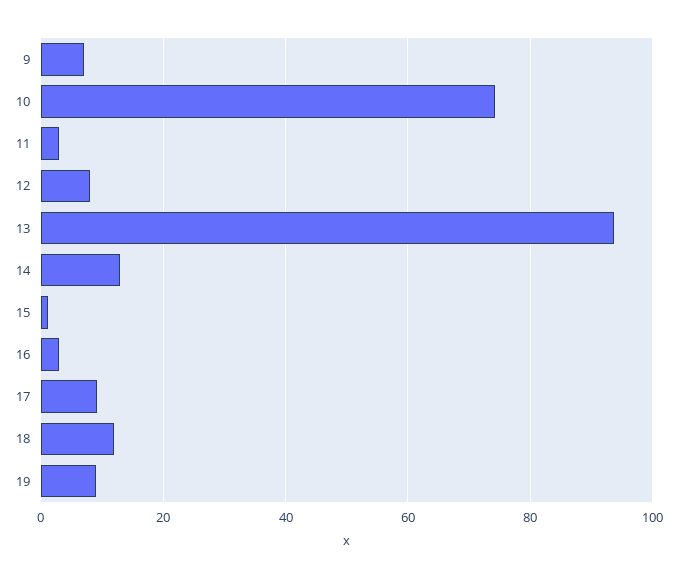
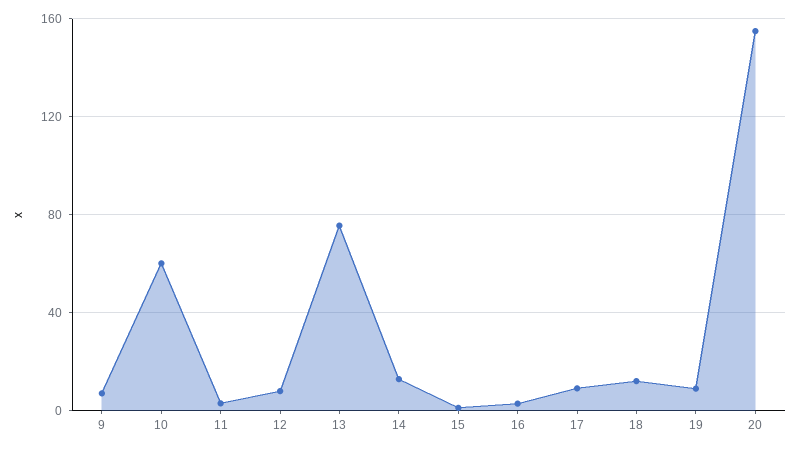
10: 74 -> 60
13: 94 -> 75
20: none -> 155

